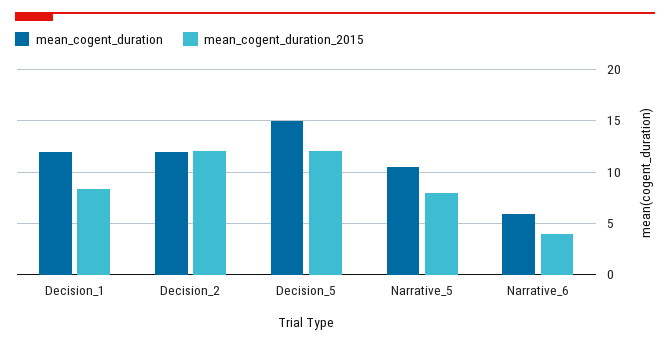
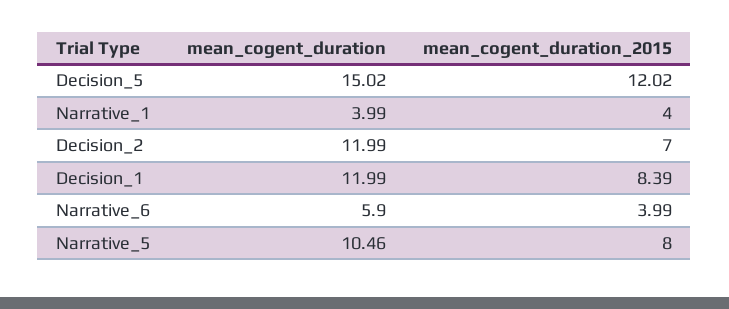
mean_cogent_duration_2015, Decision_2: 12 -> 7
mean_cogent_duration, Narrative_1: none -> 3.99
mean_cogent_duration_2015, Narrative_1: none -> 4

